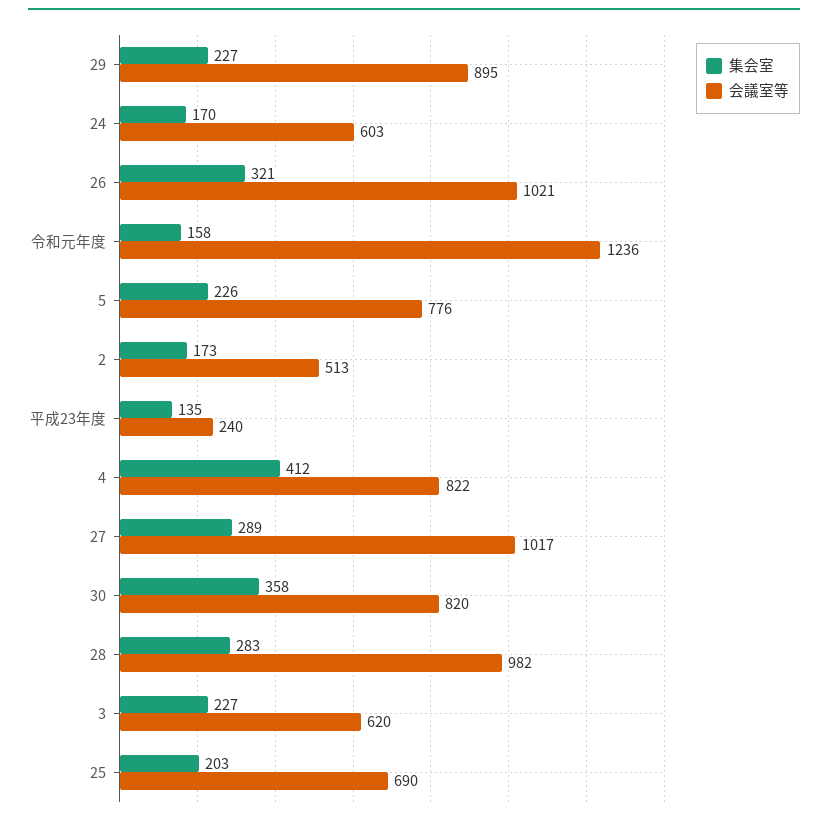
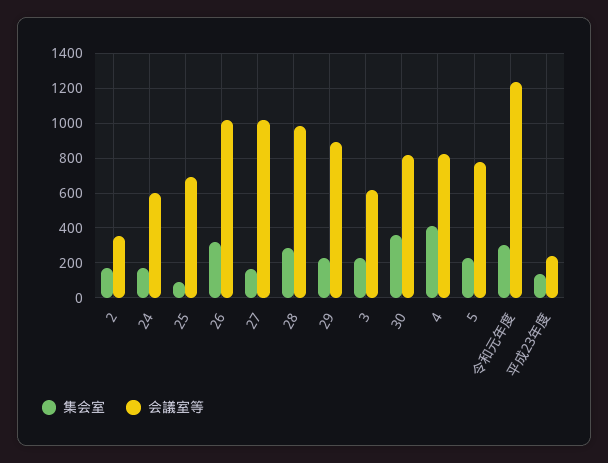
集会室, 令和元年度: 158 -> 300
会議室等, 2: 513 -> 350
集会室, 27: 289 -> 150
集会室, 25: 203 -> 100

